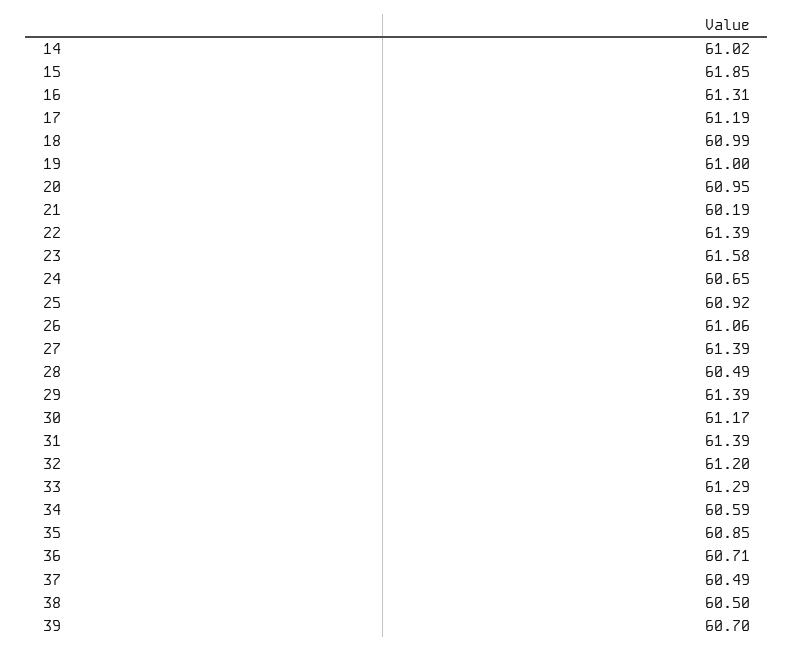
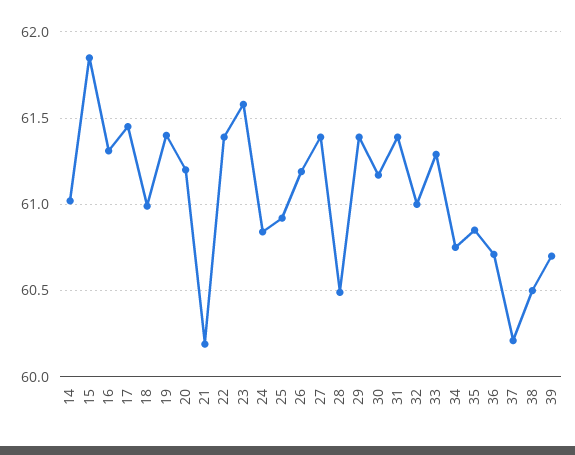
17: 61.19 -> 61.45
19: 61 -> 61.4
20: 60.95 -> 61.2
24: 60.65 -> 60.85
26: 61.06 -> 61.2
32: 61.2 -> 61
34: 60.59 -> 60.75
37: 60.49 -> 60.2

